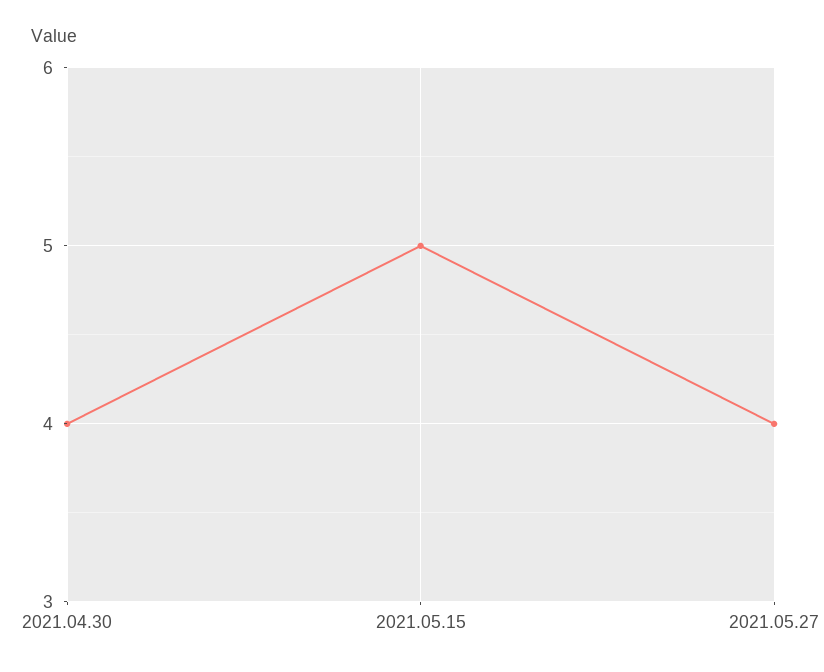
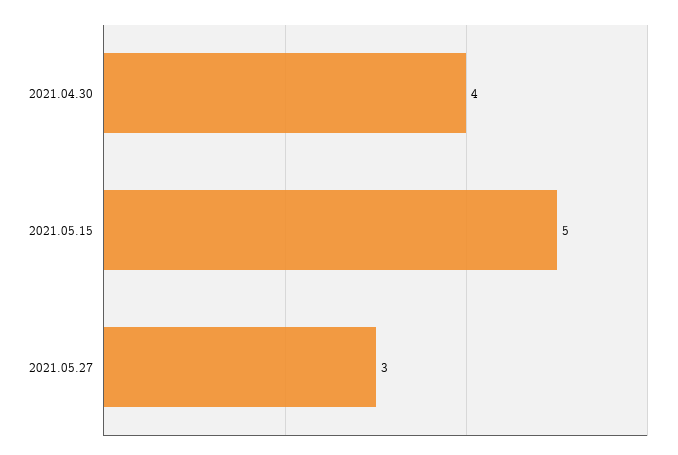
2021.05.27: 4 -> 3

